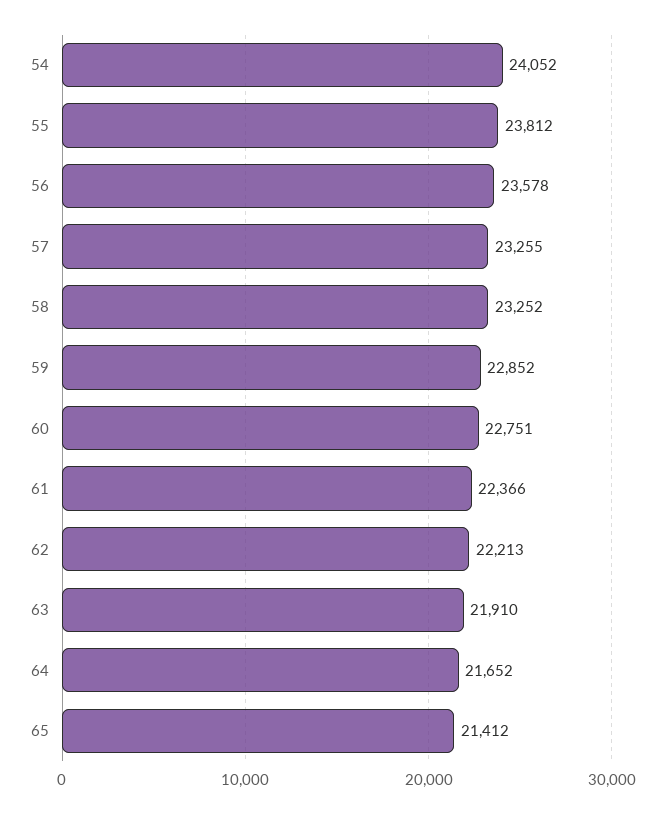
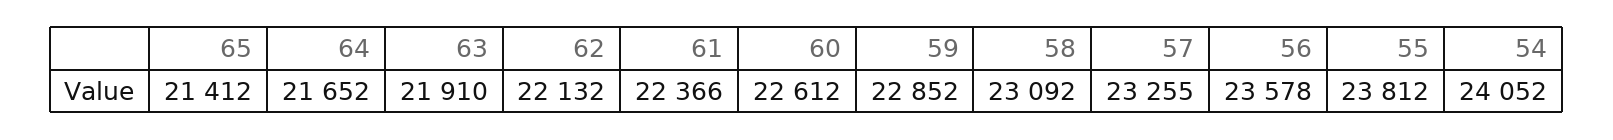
58: 23252 -> 23092
60: 22751 -> 22612
62: 22213 -> 22132

